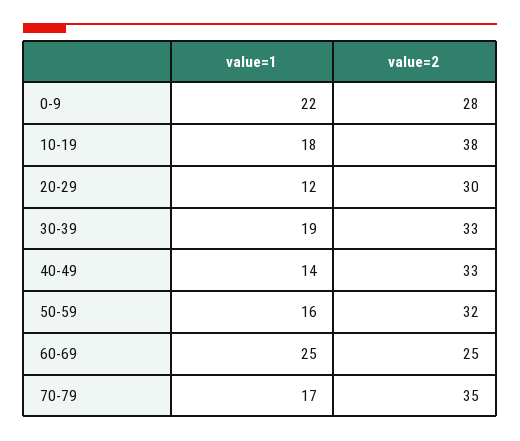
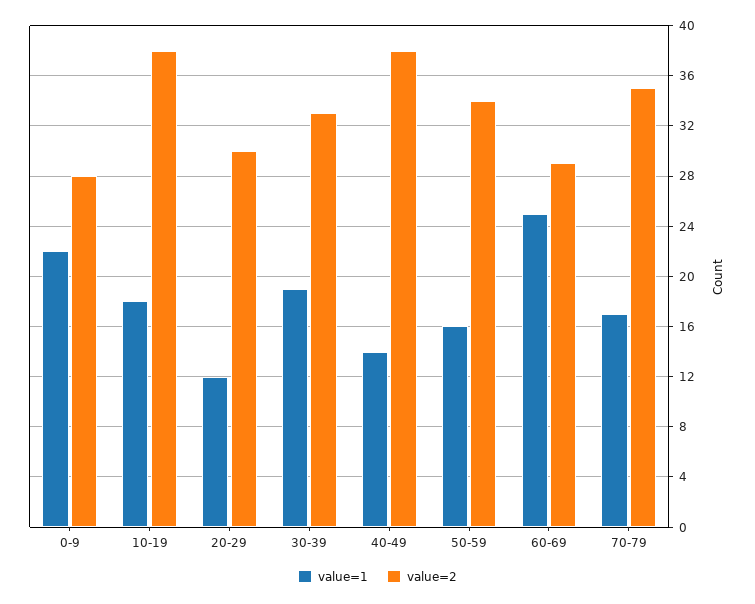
value=2, 40-49: 33 -> 38
value=2, 50-59: 32 -> 34
value=2, 60-69: 25 -> 29

